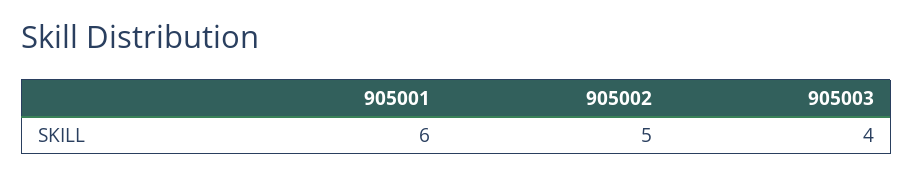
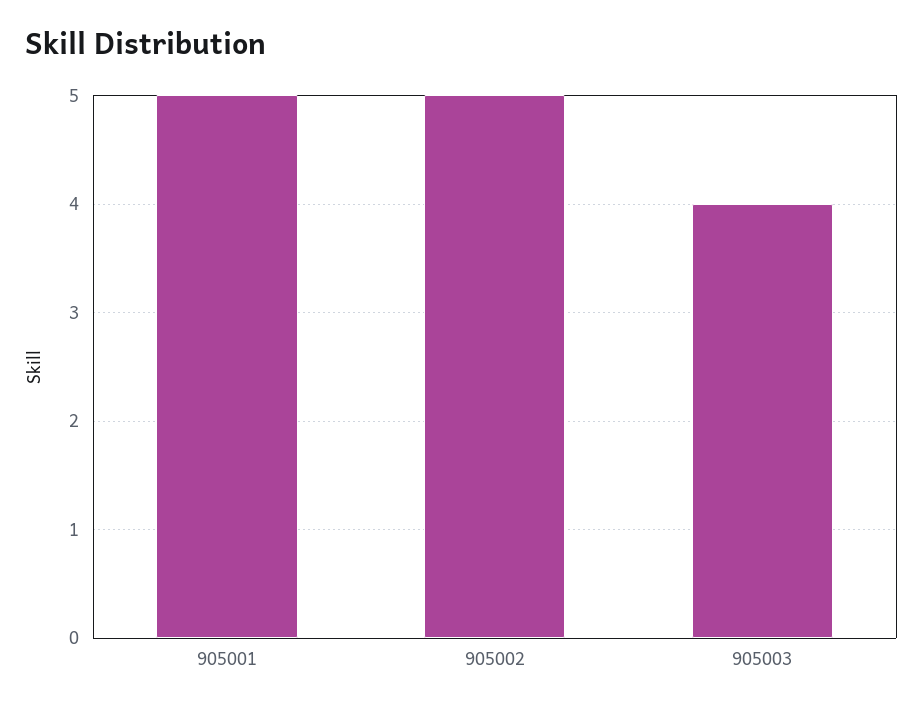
905001: 6 -> 5

